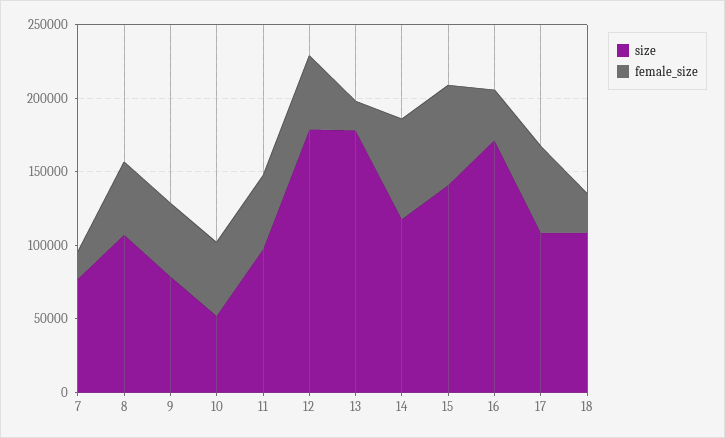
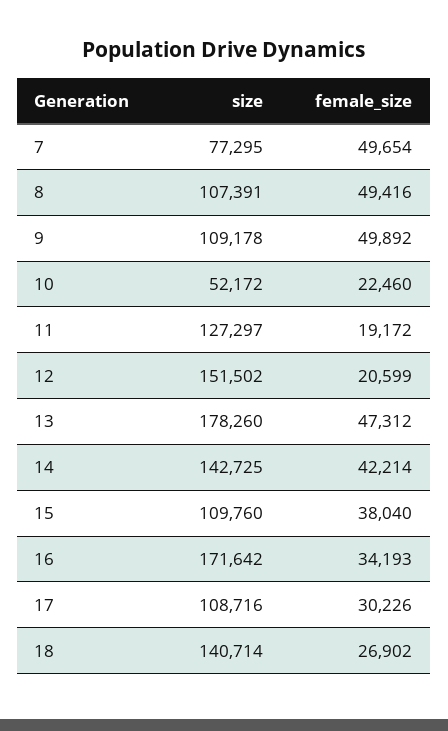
female_size, 7: 20000 -> 49654
size, 9: 80000 -> 109178
female_size, 10: 50000 -> 22460
size, 11: 100000 -> 127297
female_size, 11: 50000 -> 19172
size, 12: 180000 -> 151502
female_size, 12: 50000 -> 20599
female_size, 13: 20000 -> 47312
size, 14: 120000 -> 142725
female_size, 14: 70000 -> 42214
size, 15: 140000 -> 109760
female_size, 15: 70000 -> 38040
female_size, 17: 60000 -> 30226
size, 18: 110000 -> 140714

